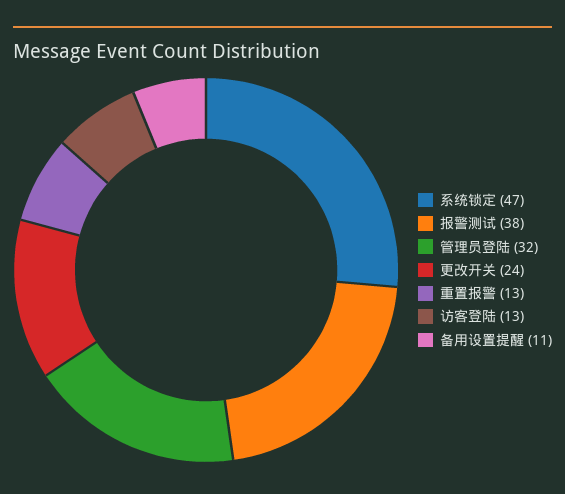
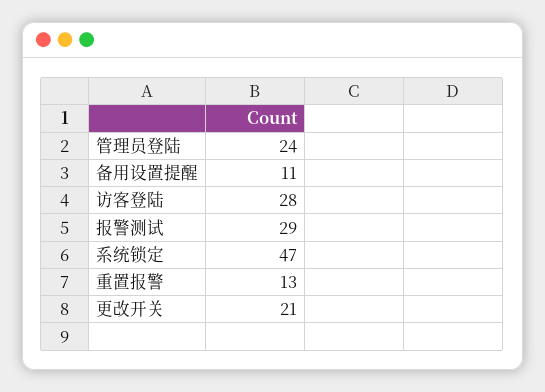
报警测试: 38 -> 29
管理员登陆: 32 -> 24
更改开关: 24 -> 21
访客登陆: 13 -> 28

